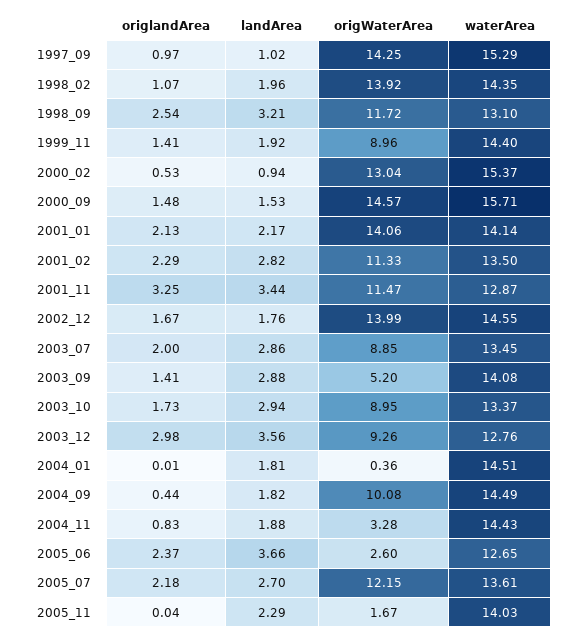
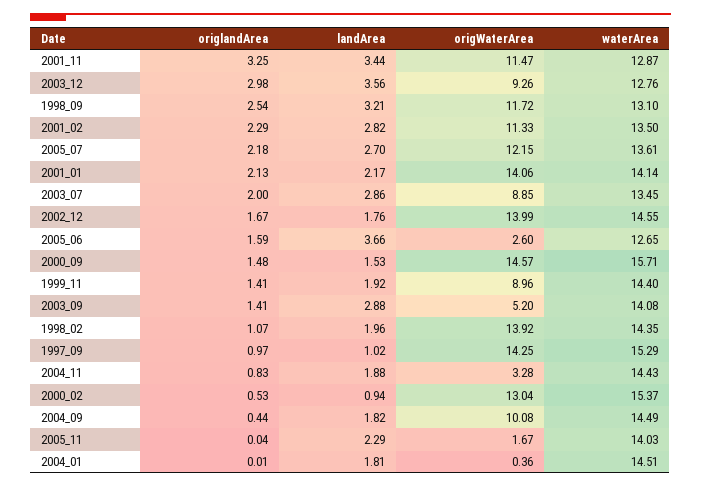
origlandArea, 2003_10: 1.73 -> none
landArea, 2003_10: 2.94 -> none
origWaterArea, 2003_10: 8.95 -> none
waterArea, 2003_10: 13.37 -> none
origlandArea, 2005_06: 2.37 -> 1.59

